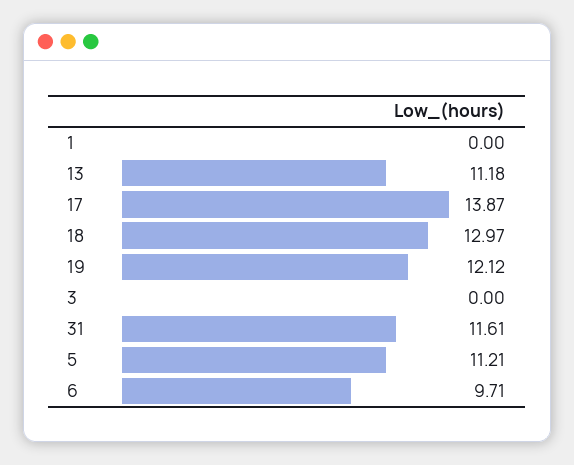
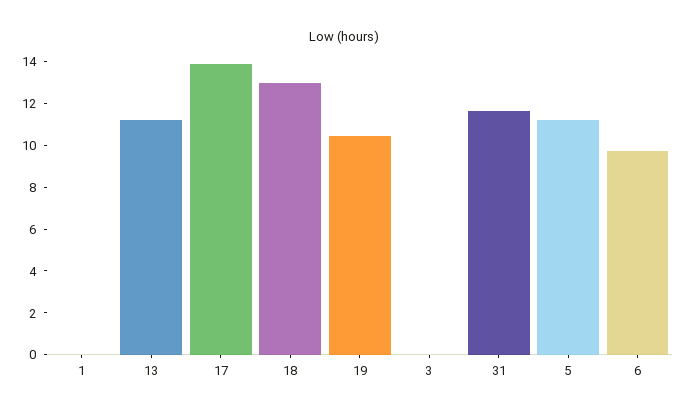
19: 12.12 -> 10.5

